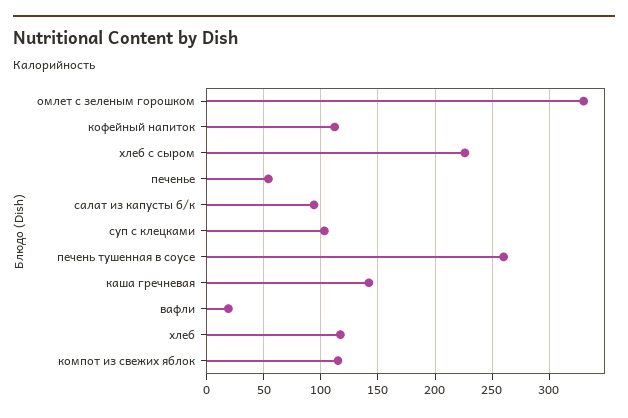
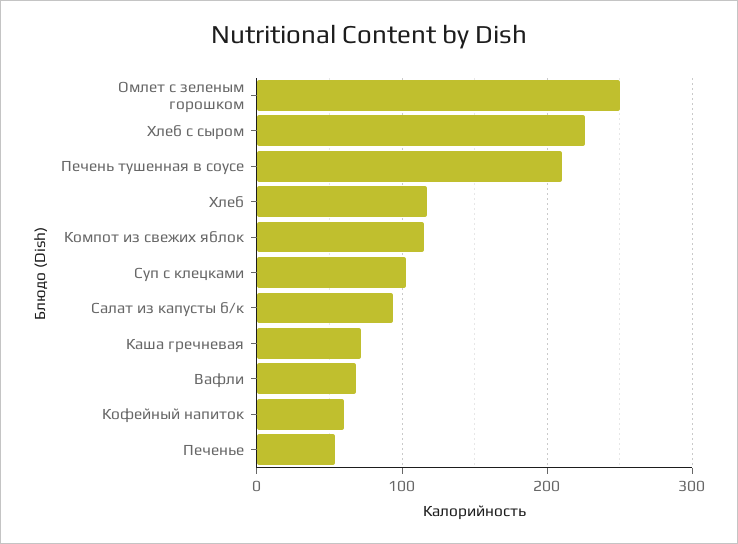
омлет с зеленым горошком: 330 -> 250
кофейный напиток: 110 -> 60
печень тушенная в соусе: 260 -> 210
каша гречневая: 140 -> 70
вафли: 20 -> 70

